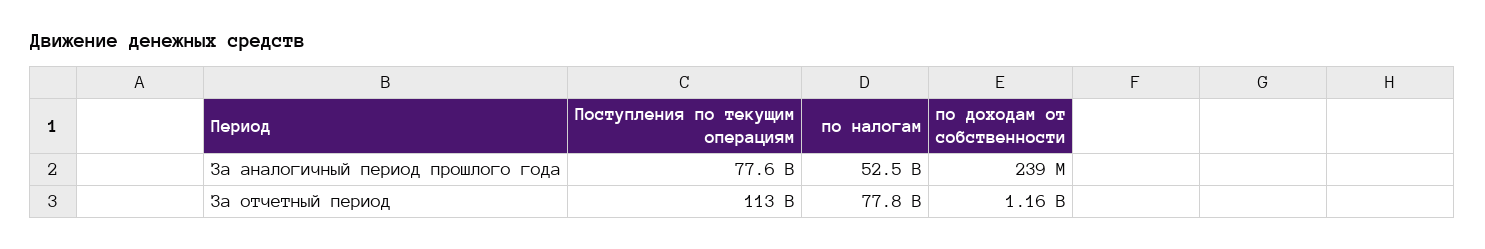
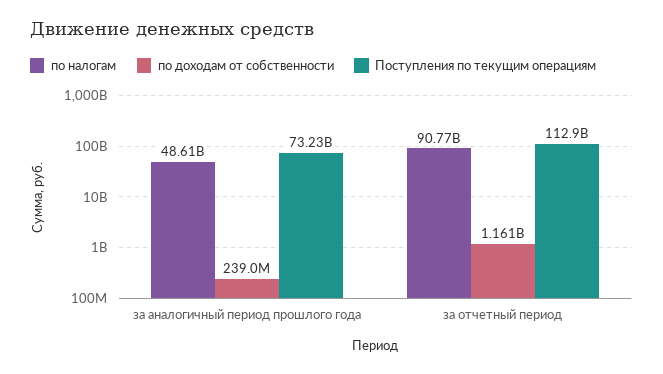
Поступления по текущим операциям, За аналогичный период прошлого года: 77600000000 -> 73230000000
по налогам, За аналогичный период прошлого года: 52500000000 -> 48610000000
по налогам, За отчетный период: 77800000000 -> 90770000000

